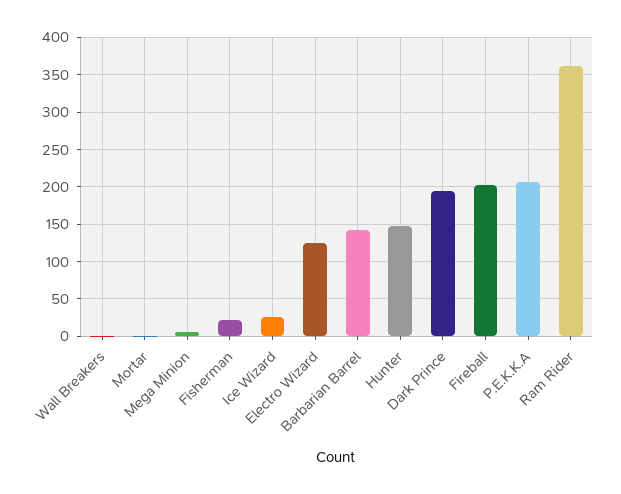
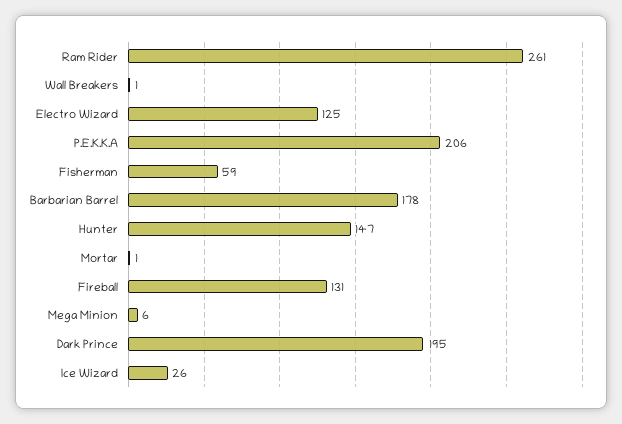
Fisherman: 20 -> 59
Barbarian Barrel: 140 -> 178
Fireball: 200 -> 131
Ram Rider: 360 -> 261

